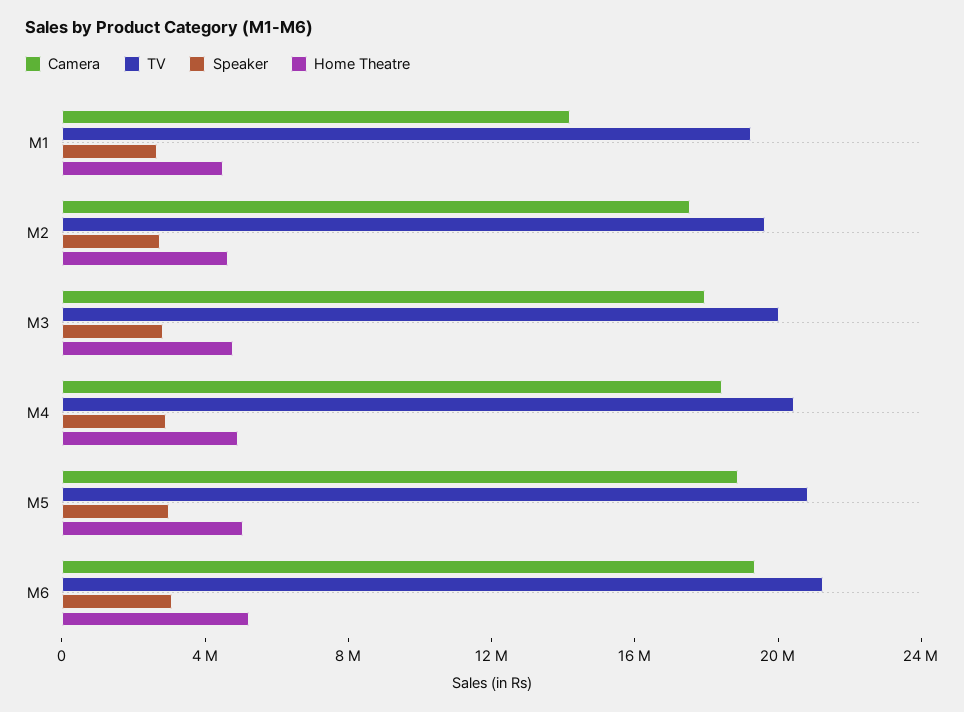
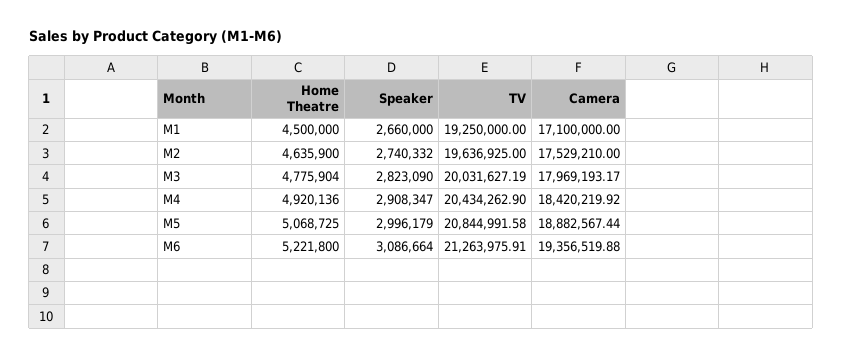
Camera, M1: 14000000 -> 17100000

